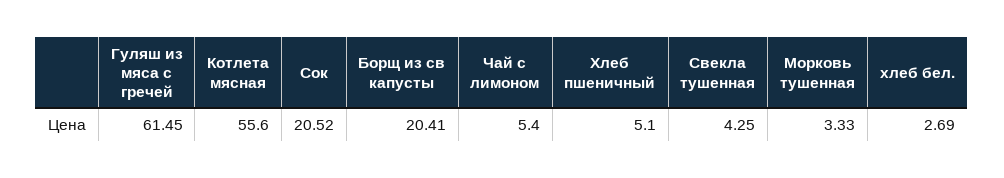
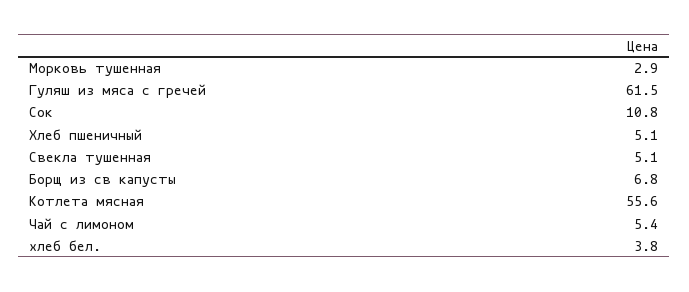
Сок: 20.52 -> 10.8
Борщ из св капусты: 20.41 -> 6.8
Свекла тушенная: 4.25 -> 5.1
Морковь тушенная: 3.33 -> 2.9
хлеб бел.: 2.69 -> 3.8

